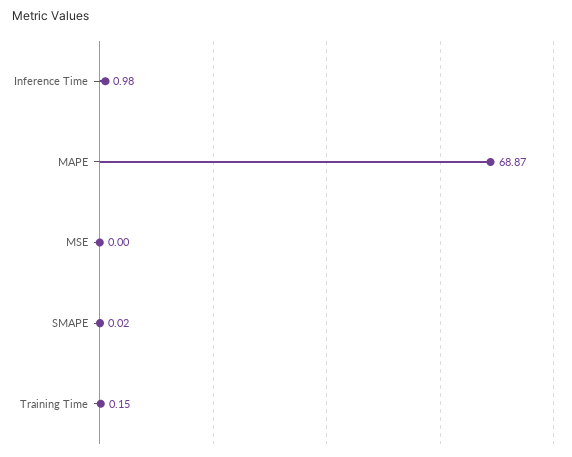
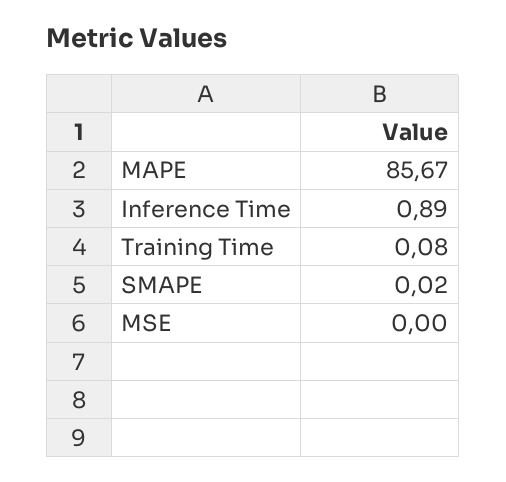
Inference Time: 0.98 -> 0.89
MAPE: 68.87 -> 85.67
Training Time: 0.15 -> 0.08

